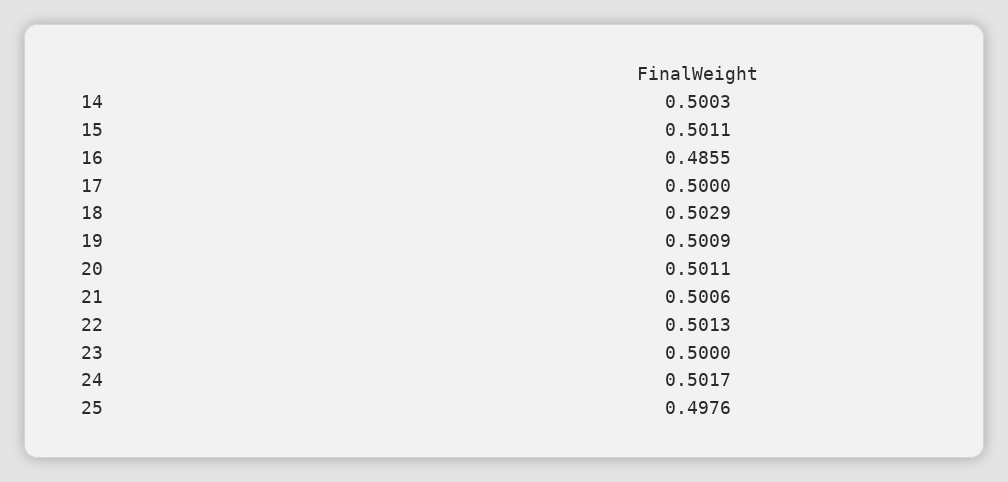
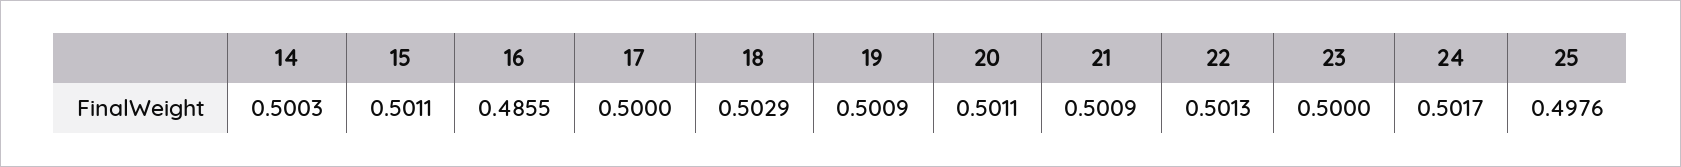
21: 0.5006 -> 0.5009

